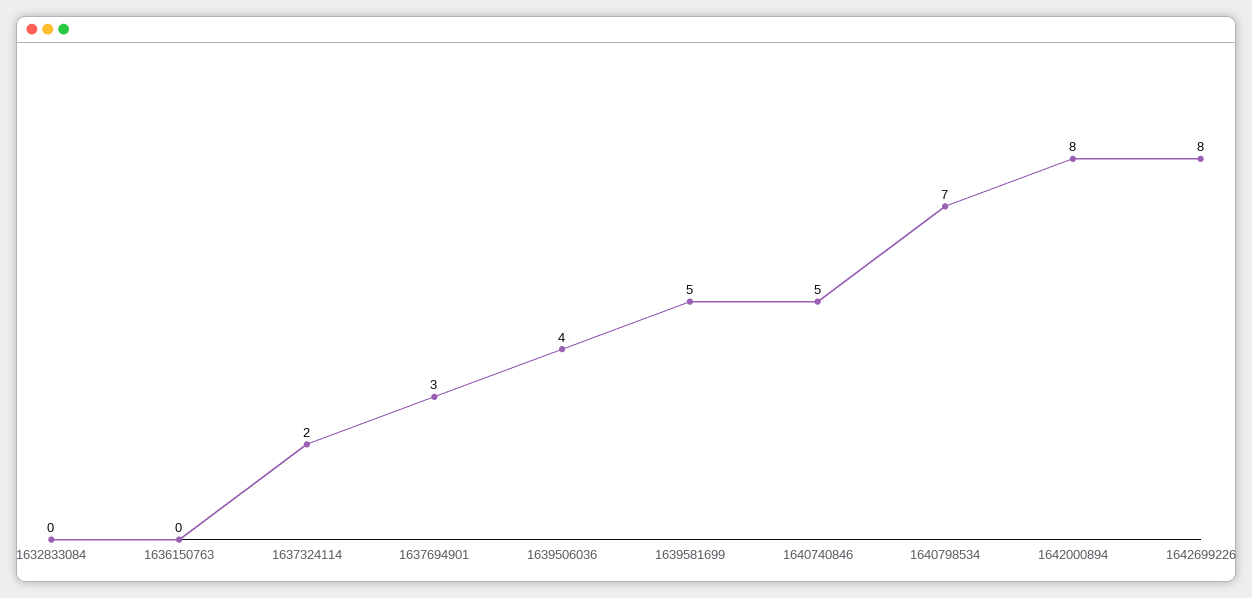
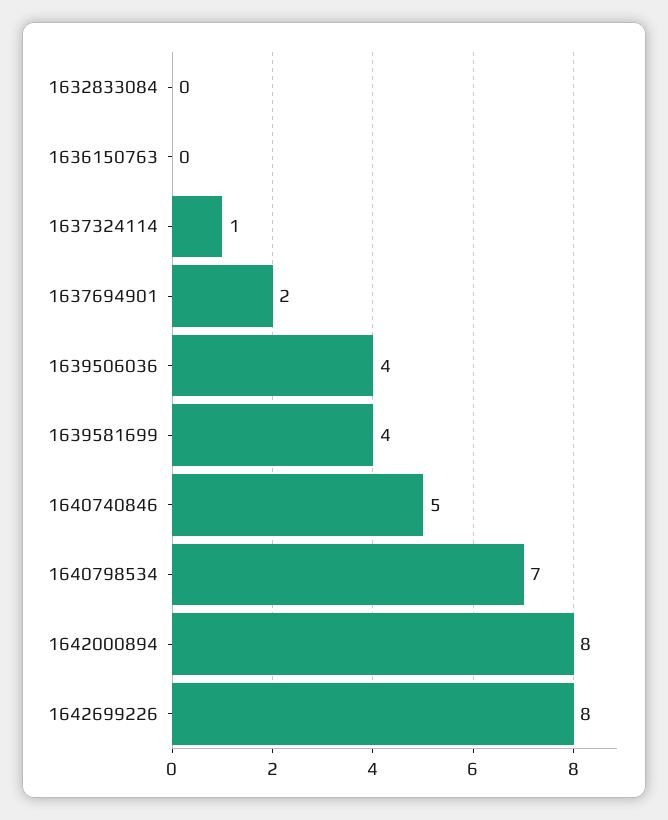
1637324114: 2 -> 1
1637694901: 3 -> 2
1639581699: 5 -> 4

